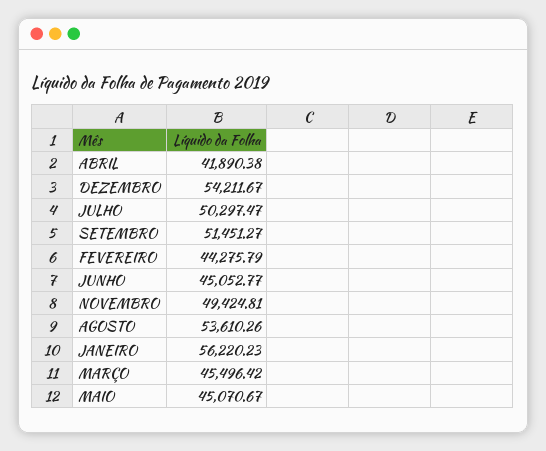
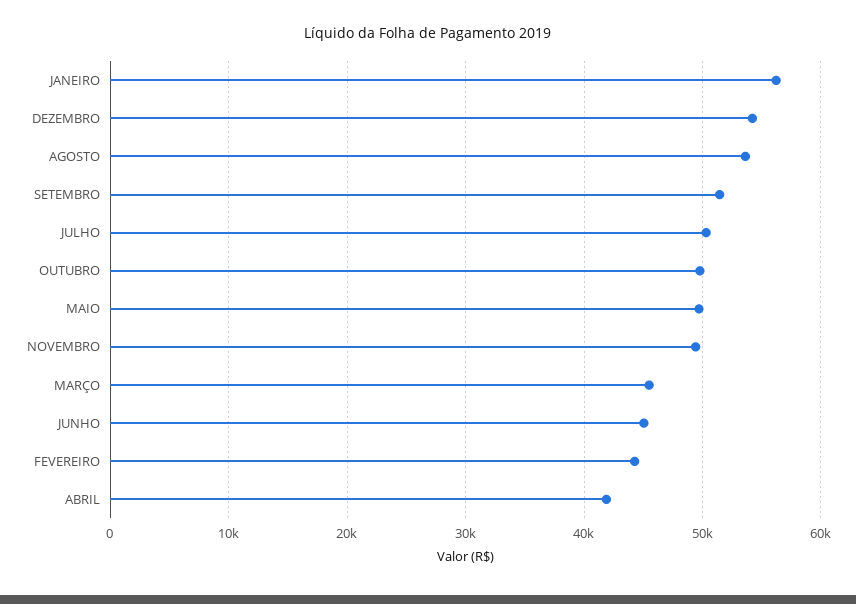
MAIO: 45070.67 -> 50000
OUTUBRO: none -> 50000

